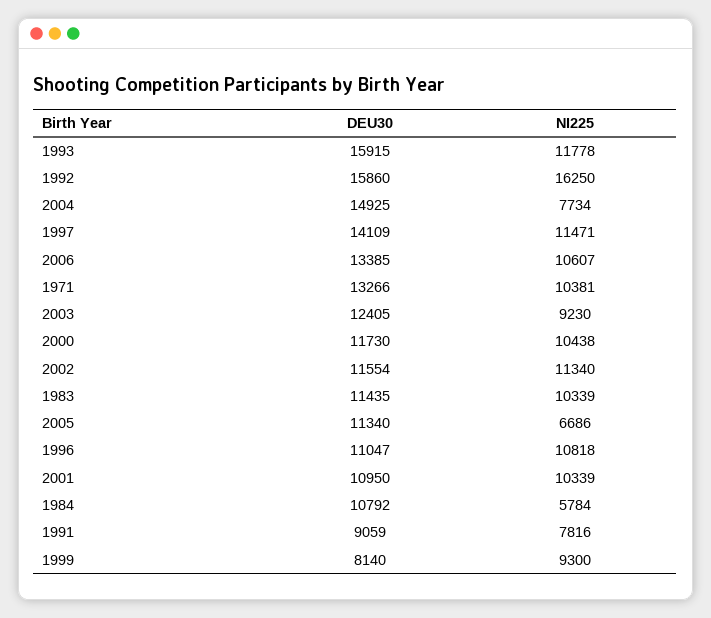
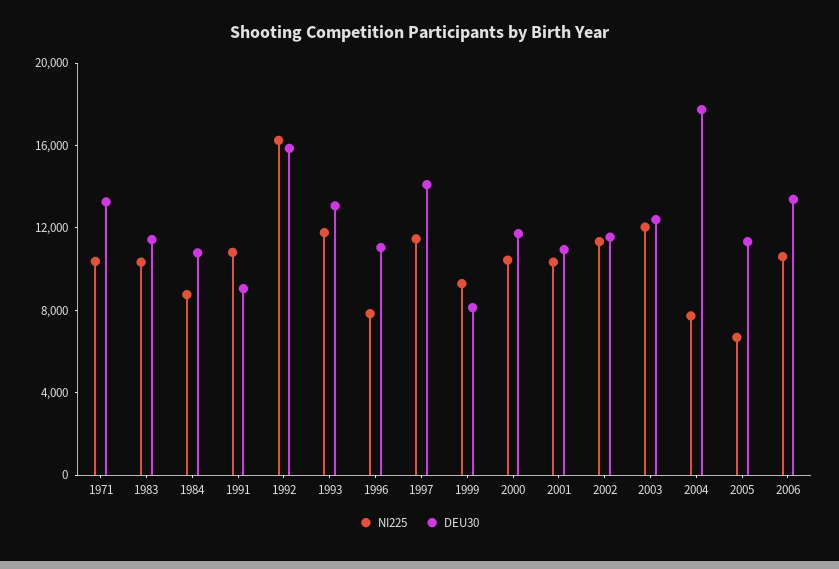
DEU30, 1993: 15915 -> 13000
DEU30, 2004: 14925 -> 18000
NI225, 2003: 9230 -> 12000
NI225, 1996: 10818 -> 8000
NI225, 1984: 5784 -> 9000
NI225, 1991: 7816 -> 11000

